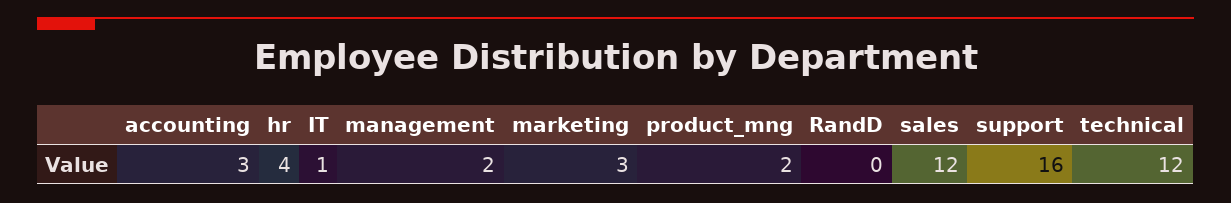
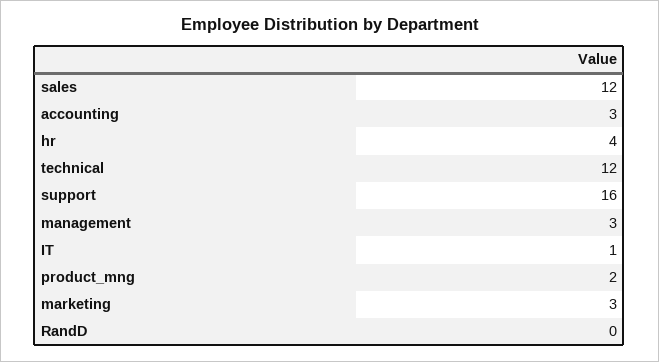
management: 2 -> 3

